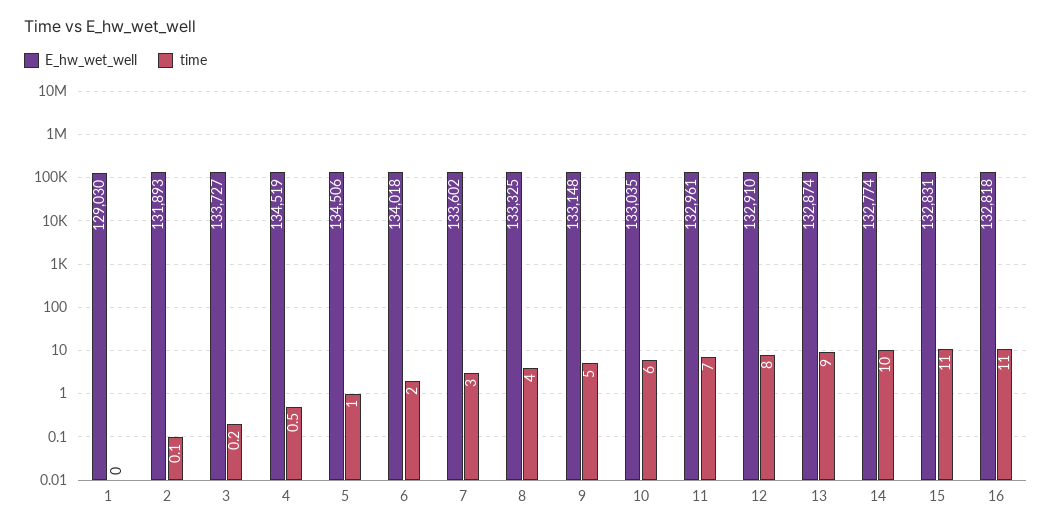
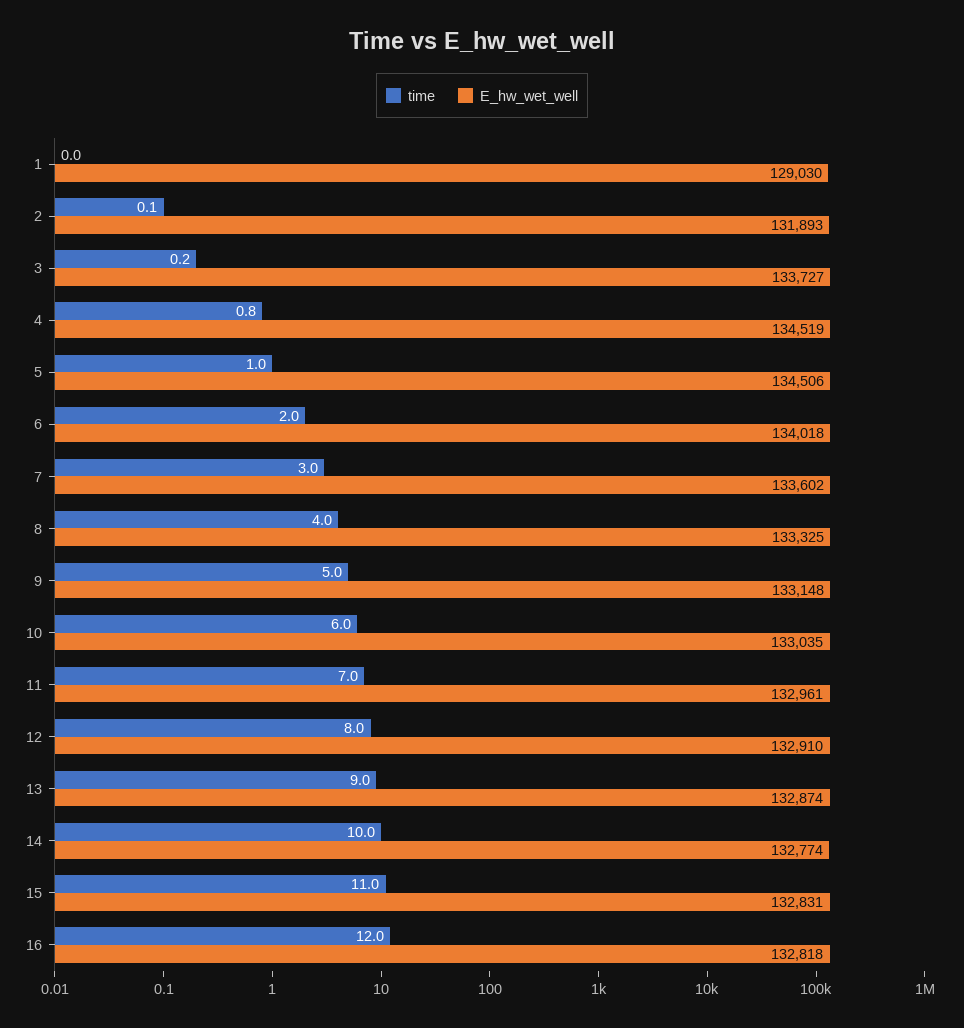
time, 4: 0.5 -> 0.8
time, 16: 11 -> 12

